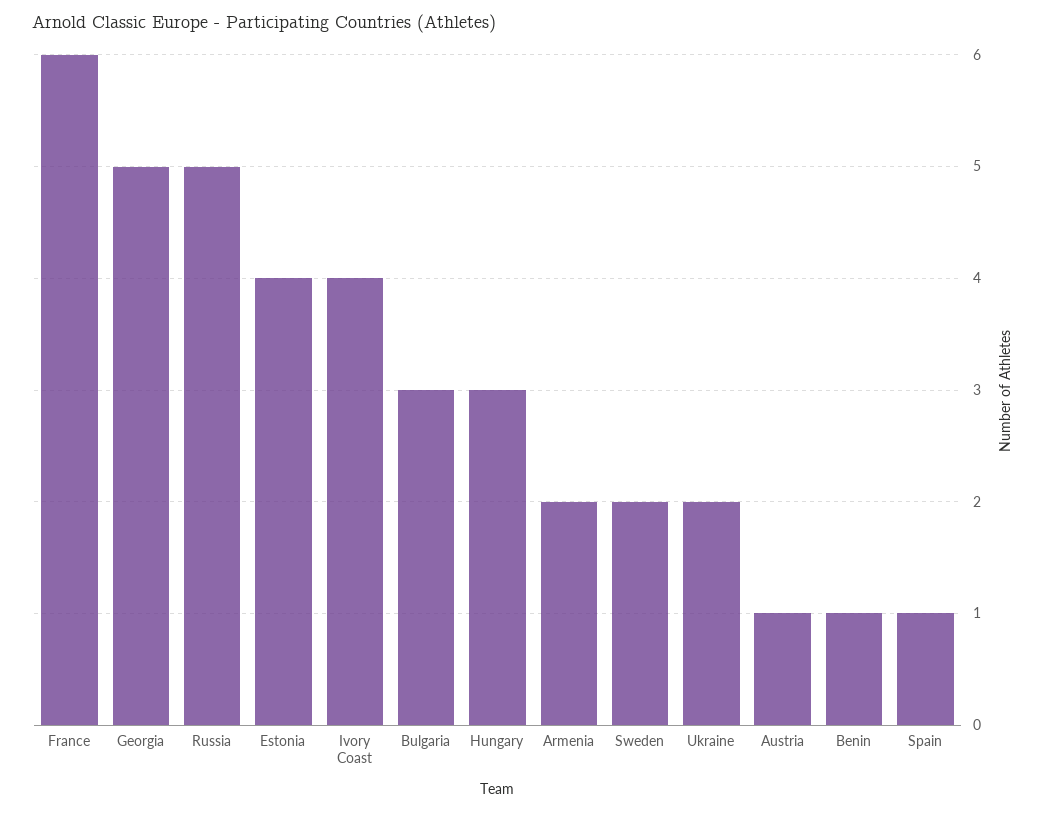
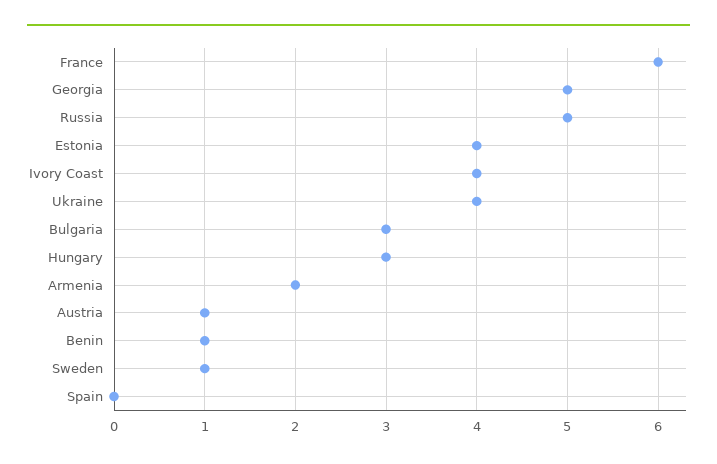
Sweden: 2 -> 1
Ukraine: 2 -> 4
Spain: 1 -> 0

